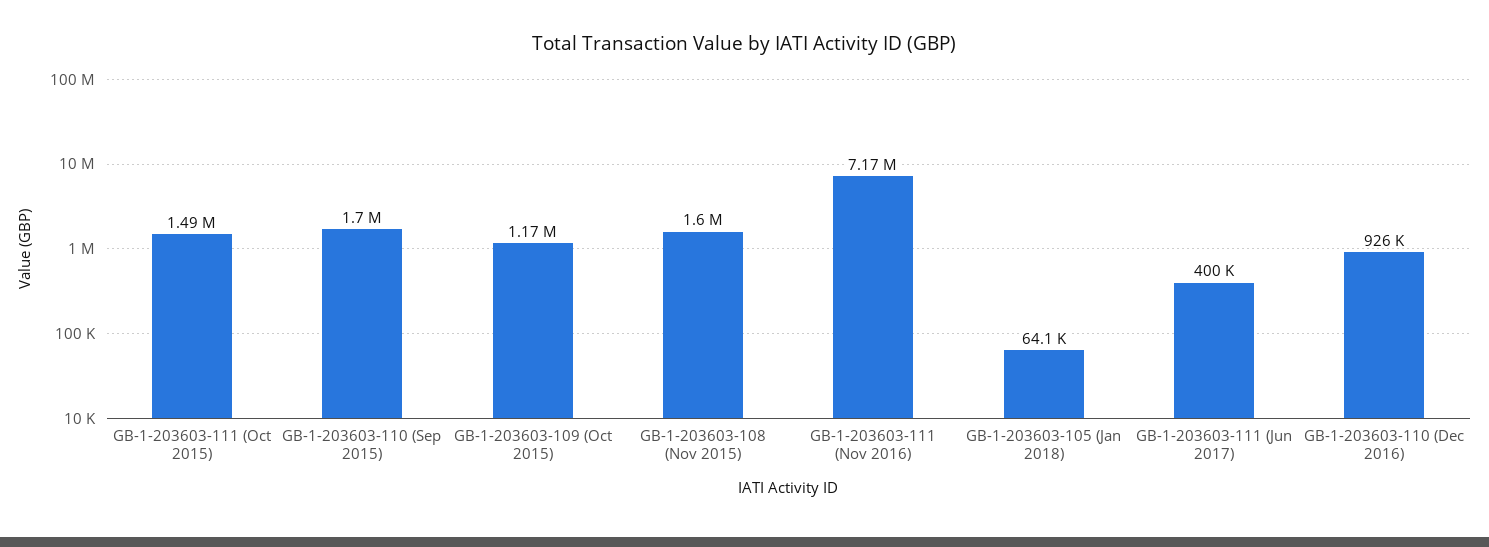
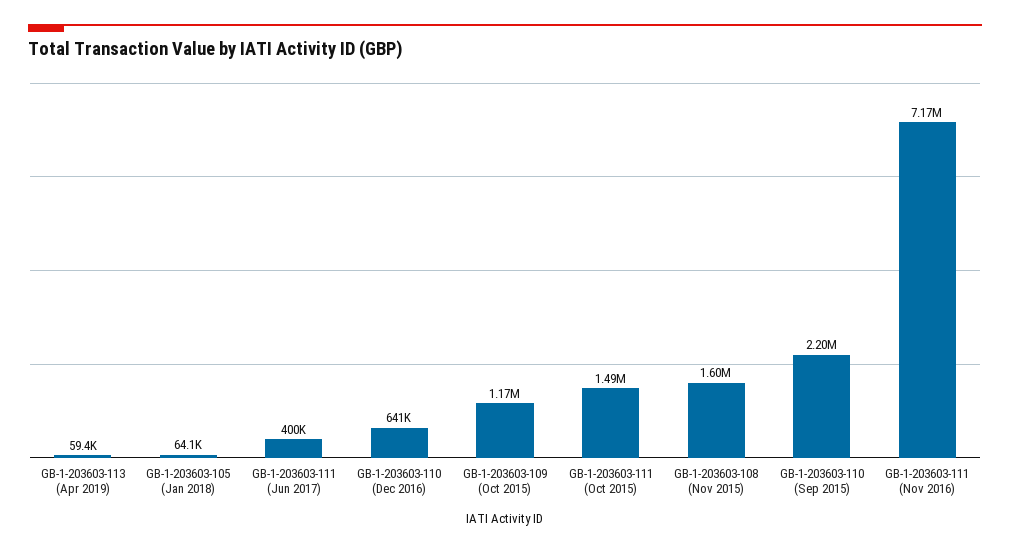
GB-1-203603-110 (Sep 2015): 1700000 -> 2200000
GB-1-203603-110 (Dec 2016): 926000 -> 641000
GB-1-203603-113 (Apr 2019): none -> 59400

